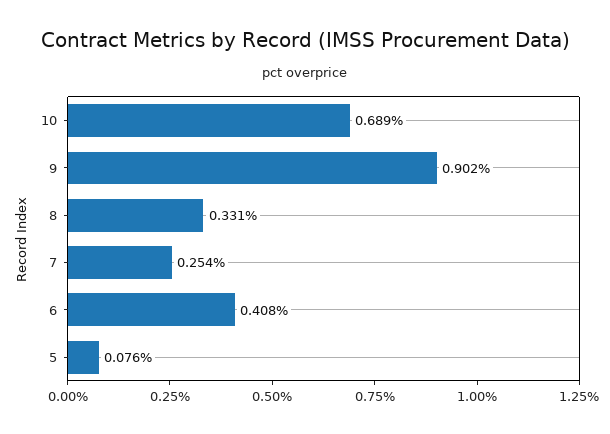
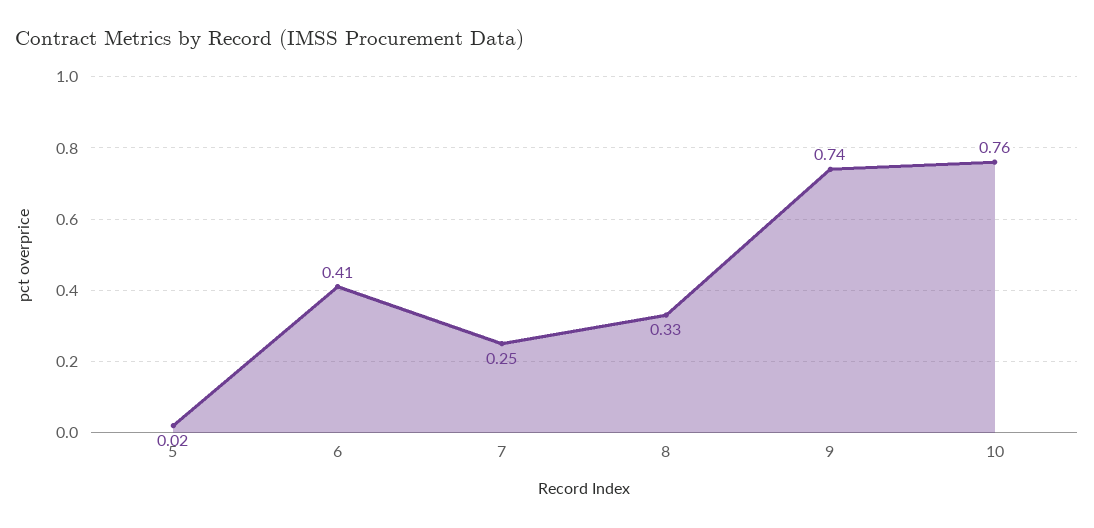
10: 0.689 -> 0.76
9: 0.902 -> 0.74
5: 0.076 -> 0.02

